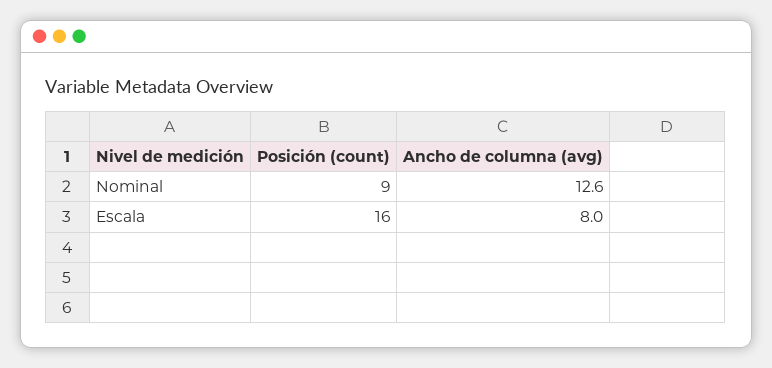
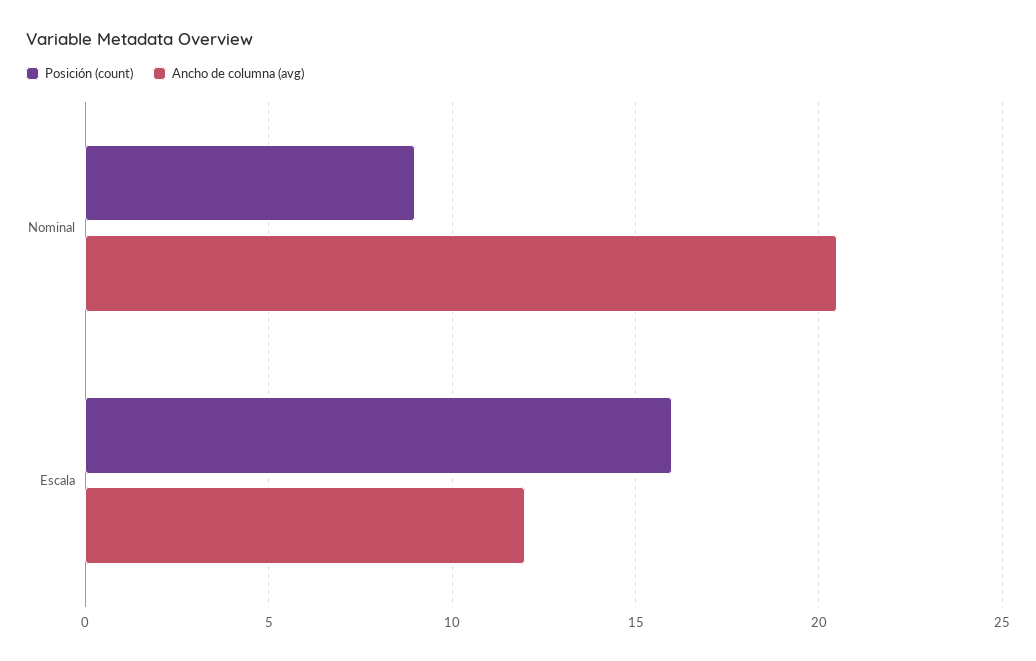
Ancho de columna (avg), Nominal: 12.6 -> 20.5
Ancho de columna (avg), Escala: 8 -> 12

